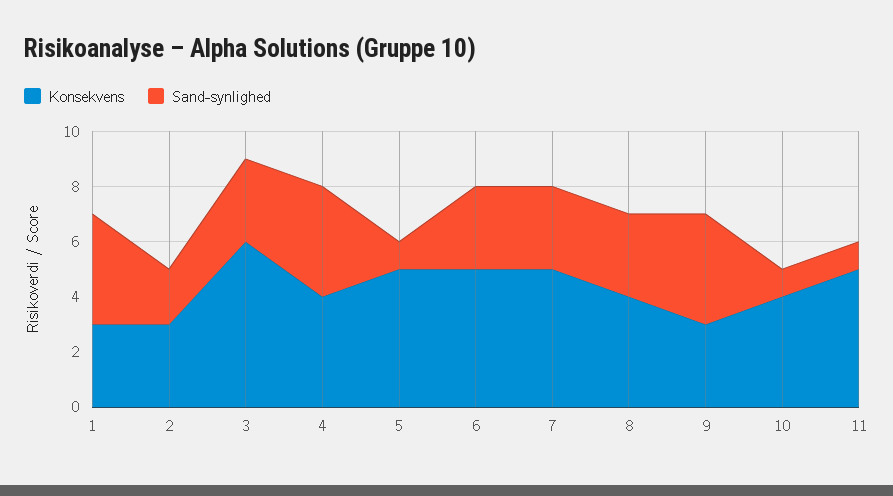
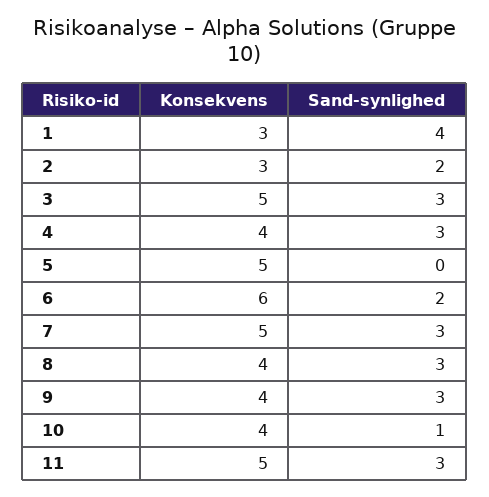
Konsekvens, 3: 6 -> 5
Sand-synlighed, 4: 4 -> 3
Sand-synlighed, 5: 1 -> 0
Konsekvens, 6: 5 -> 6
Sand-synlighed, 6: 3 -> 2
Konsekvens, 9: 3 -> 4
Sand-synlighed, 9: 4 -> 3
Sand-synlighed, 11: 1 -> 3

